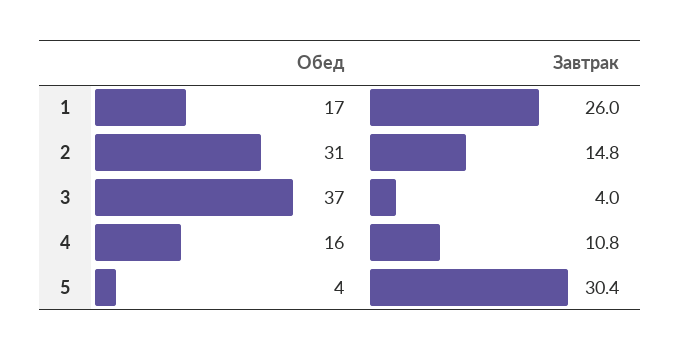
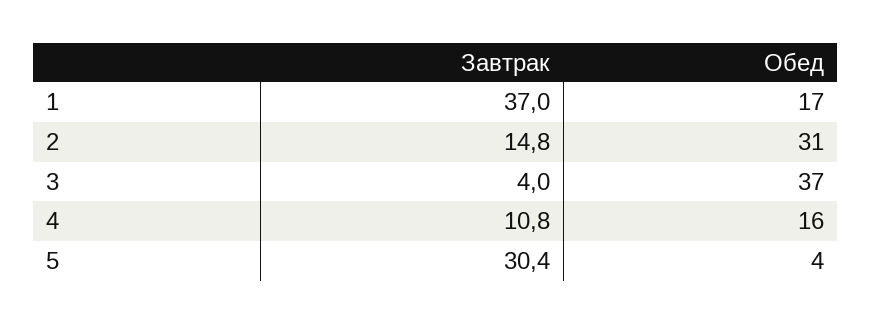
Завтрак, 1: 26 -> 37

